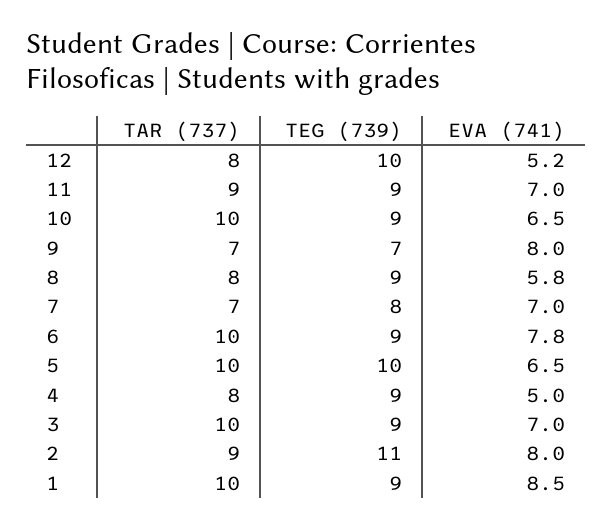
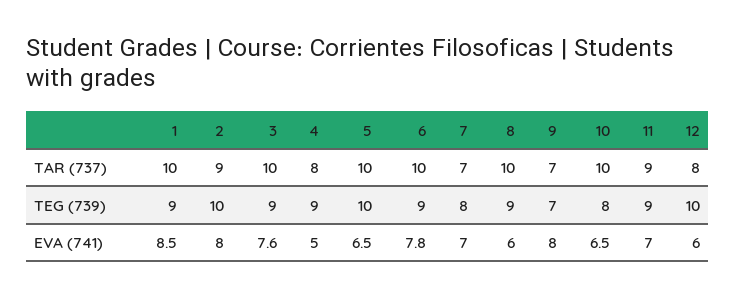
EVA (741), 12: 5.2 -> 6
TEG (739), 10: 9 -> 8
TAR (737), 8: 8 -> 10
EVA (741), 8: 5.8 -> 6
EVA (741), 3: 7 -> 7.6
TEG (739), 2: 11 -> 10

